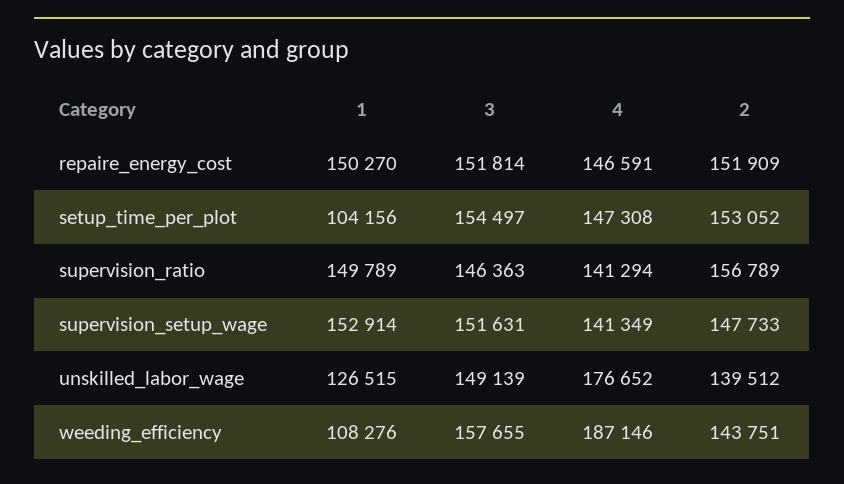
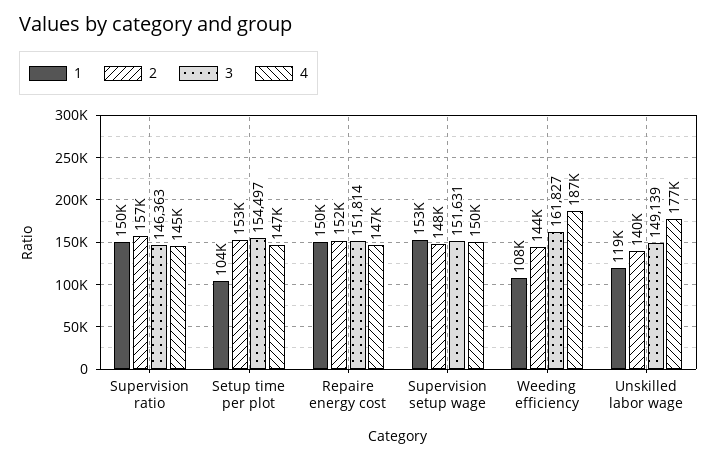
4, supervision_ratio: 141294 -> 145000
4, supervision_setup_wage: 141349 -> 150000
1, unskilled_labor_wage: 126515 -> 119000
3, weeding_efficiency: 157655 -> 161827

